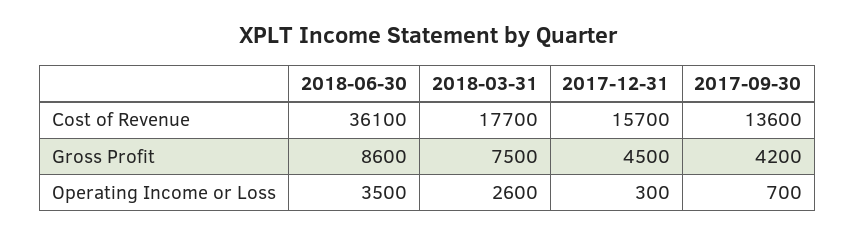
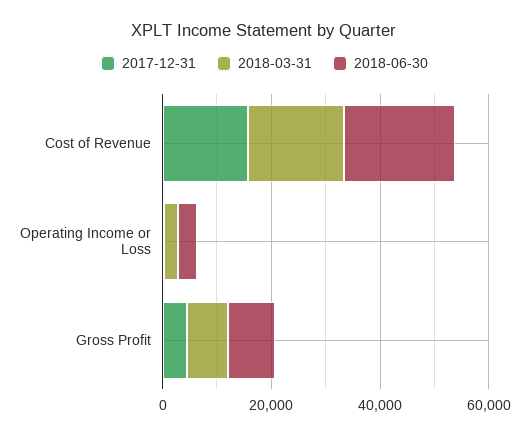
2018-06-30, Cost of Revenue: 36100 -> 20000
2017-09-30, Cost of Revenue: 13600 -> none
2017-09-30, Gross Profit: 4200 -> none
2017-09-30, Operating Income or Loss: 700 -> none

